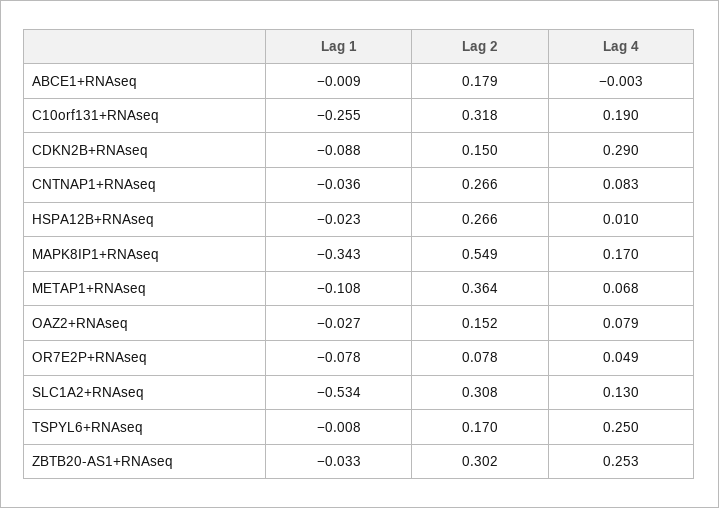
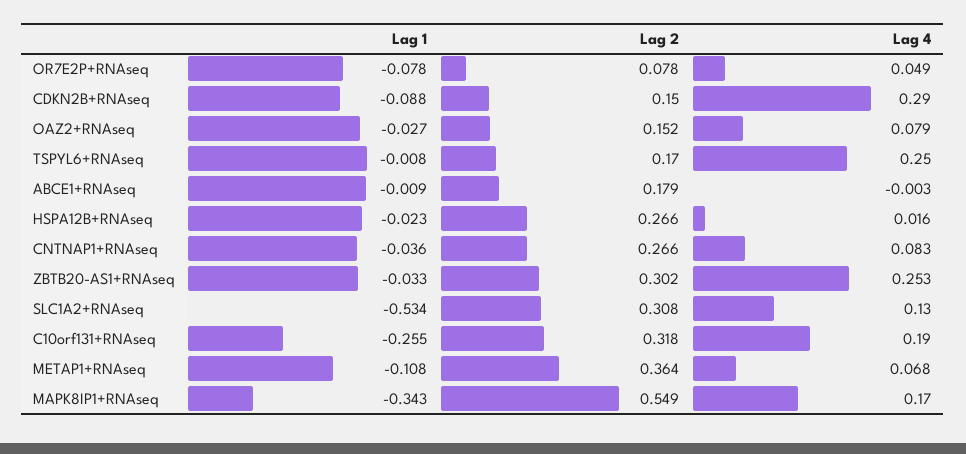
Lag 4, HSPA12B+RNAseq: 0.01 -> 0.016

